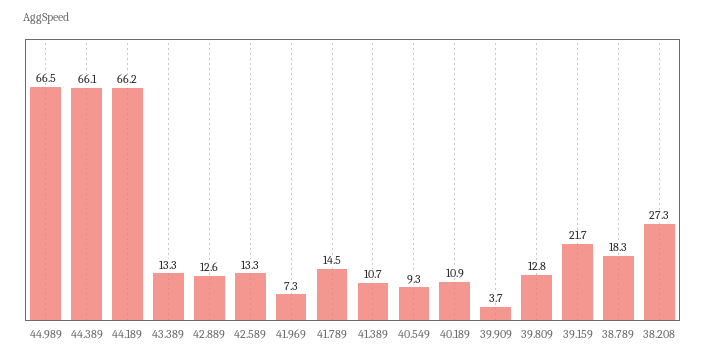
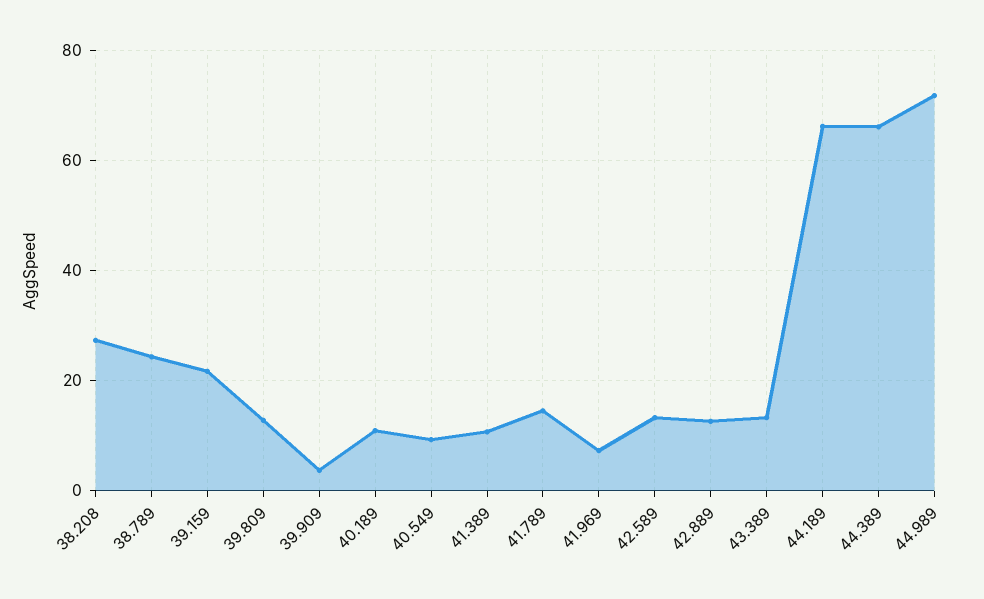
44.989: 66.5 -> 72
38.789: 18.3 -> 24

